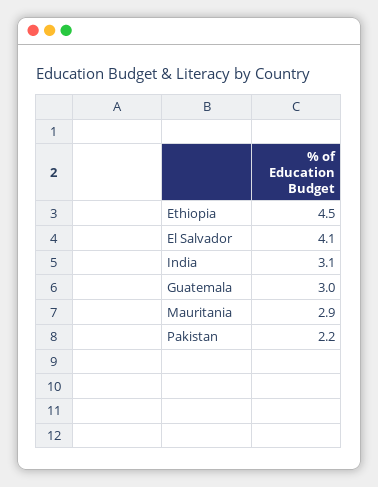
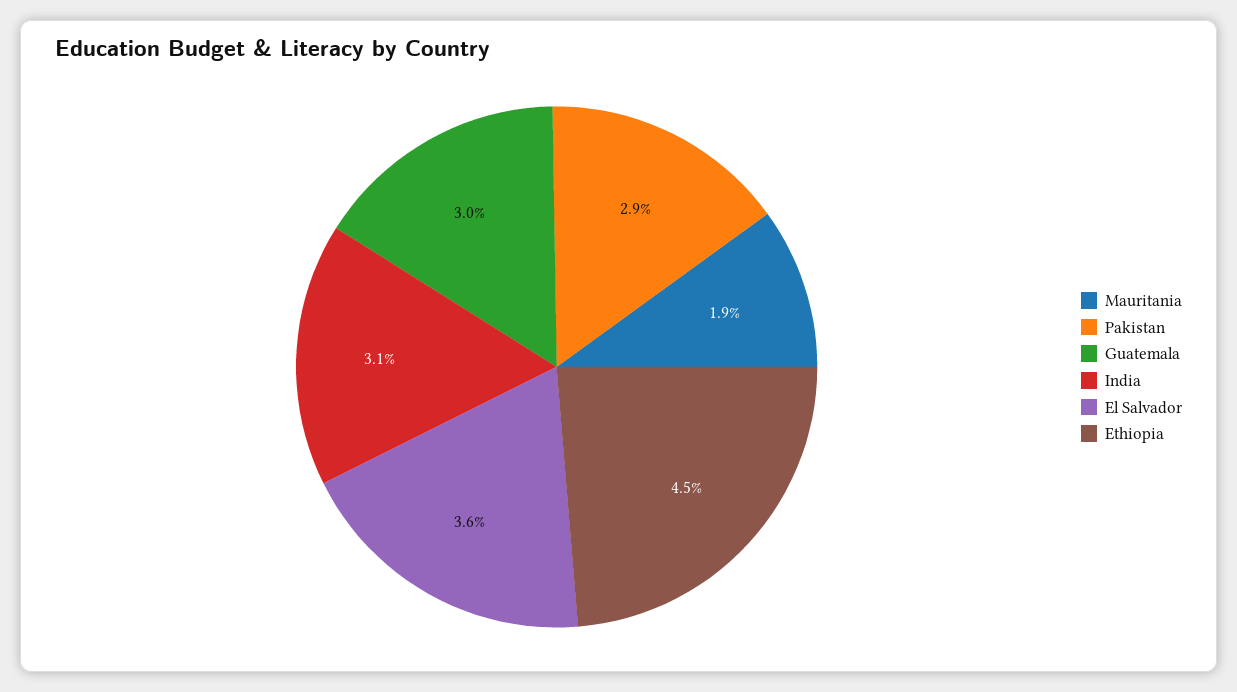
El Salvador: 4.1 -> 3.6
Mauritania: 2.9 -> 1.9
Pakistan: 2.2 -> 2.9

